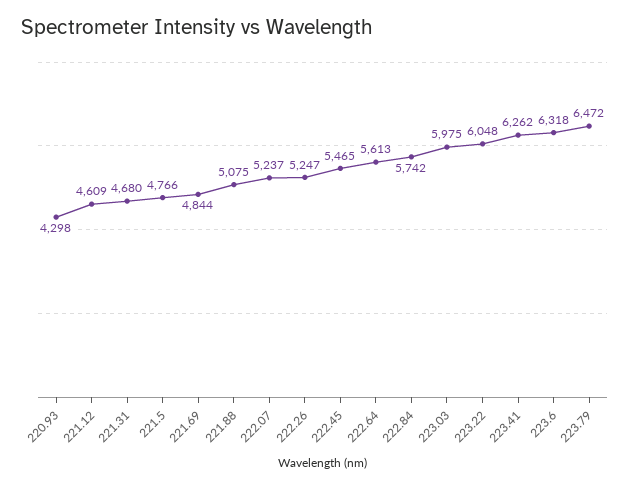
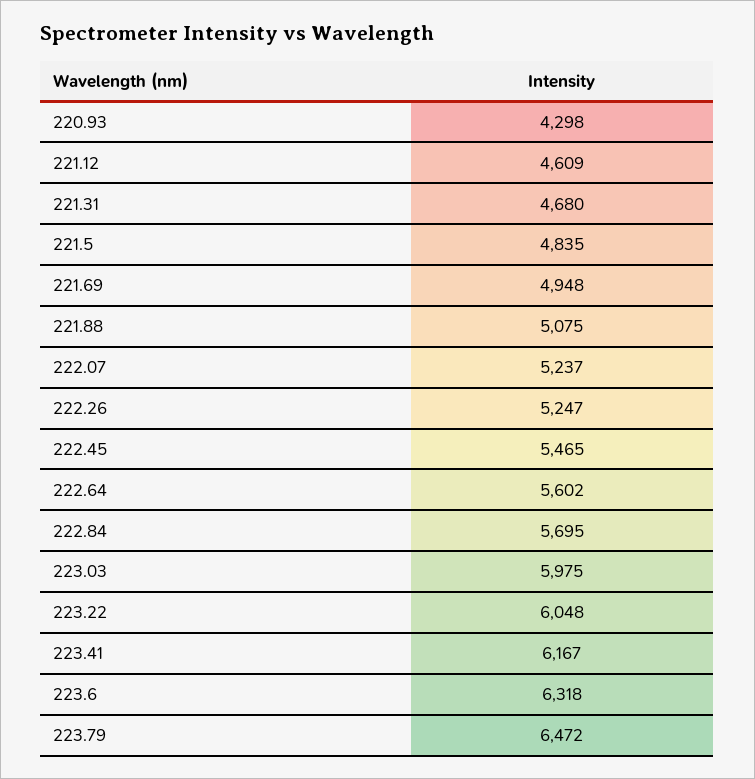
221.5: 4766 -> 4835
221.69: 4844 -> 4948
222.64: 5613 -> 5602
222.84: 5742 -> 5695
223.41: 6262 -> 6167

